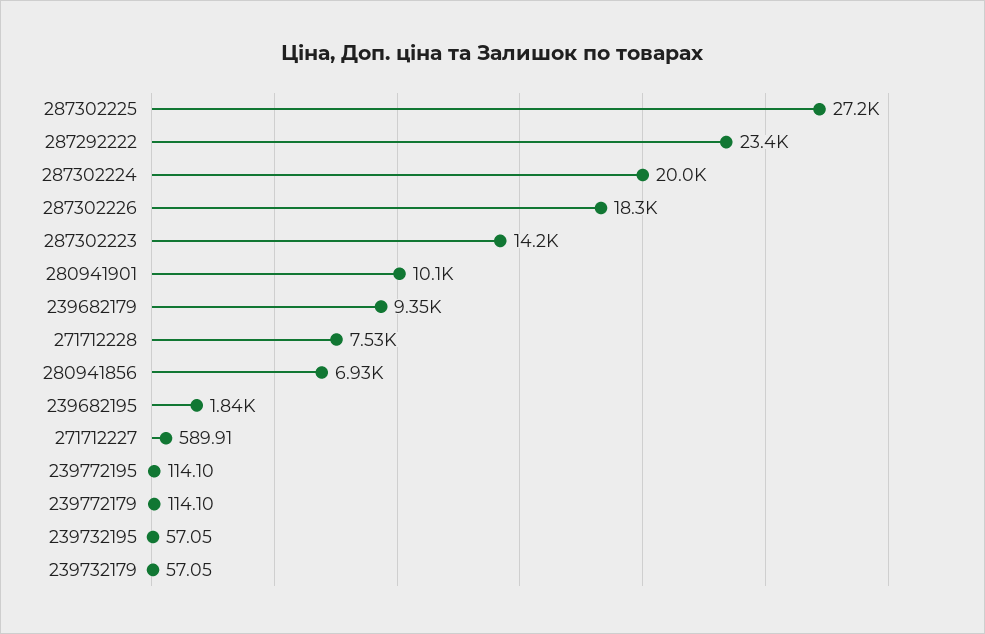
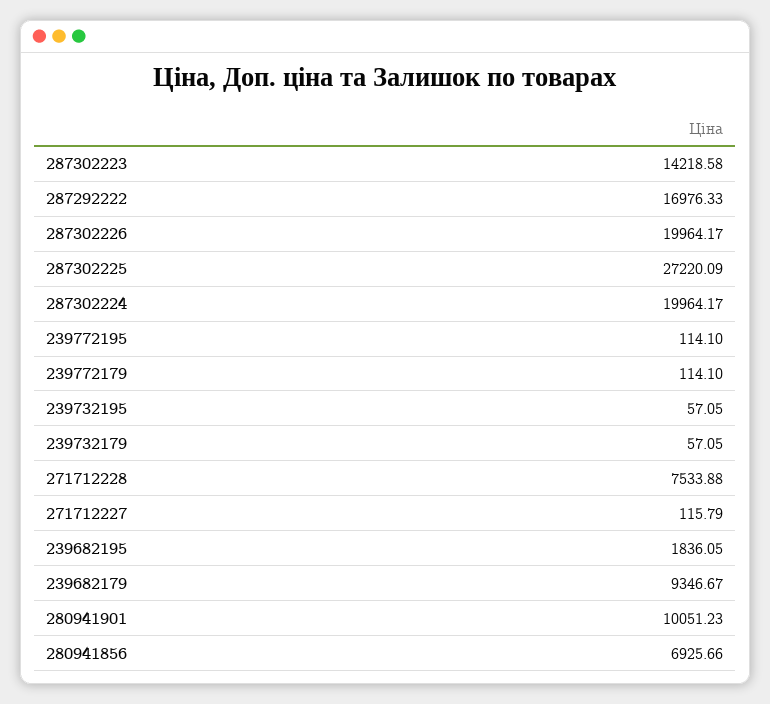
287292222: 23400 -> 16976.33
287302226: 18300 -> 19964.17
271712227: 589.91 -> 115.79

